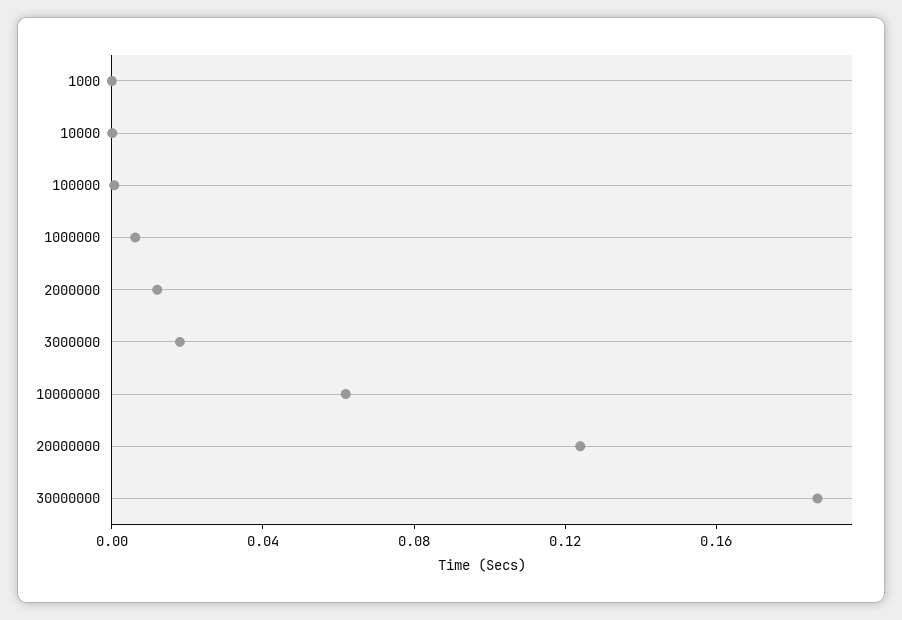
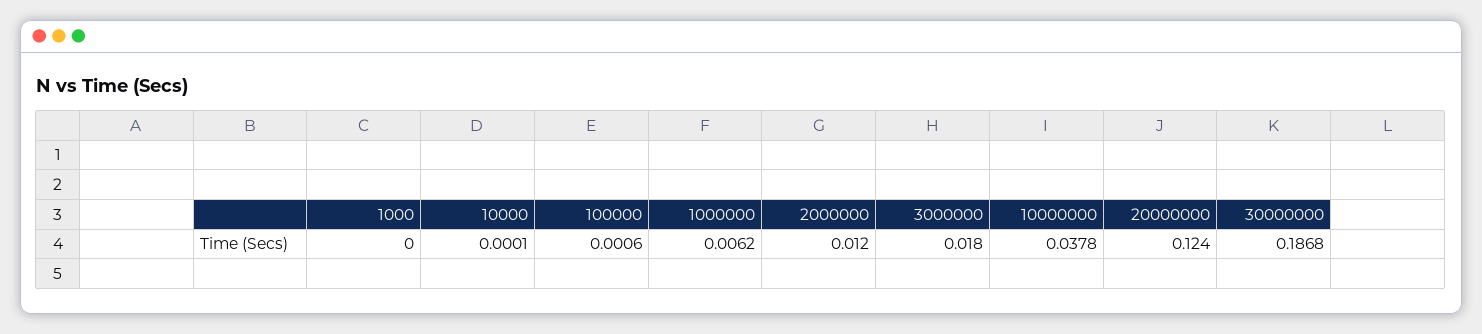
10000000: 0.06 -> 0.0378

